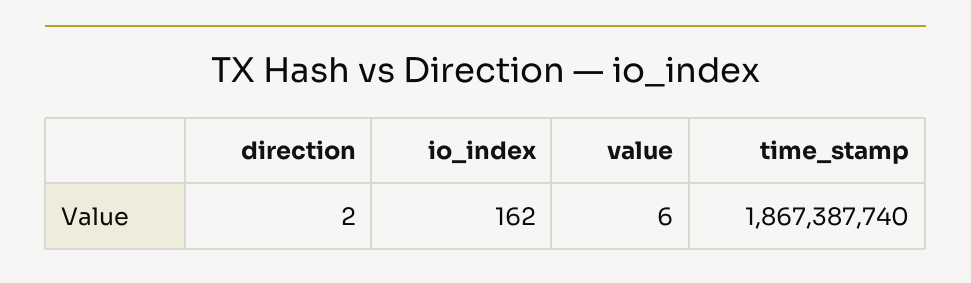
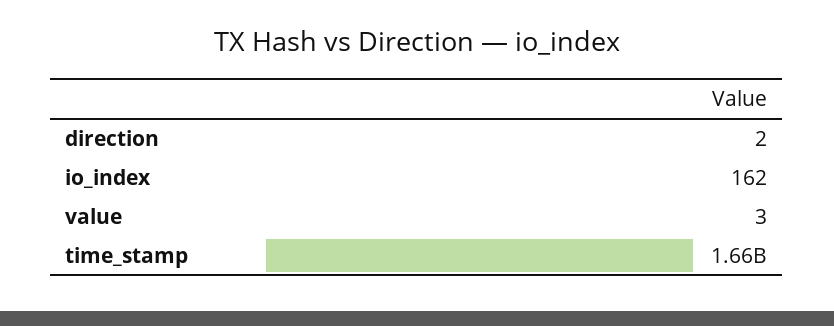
value: 6 -> 3
time_stamp: 1867387740 -> 1660000000

